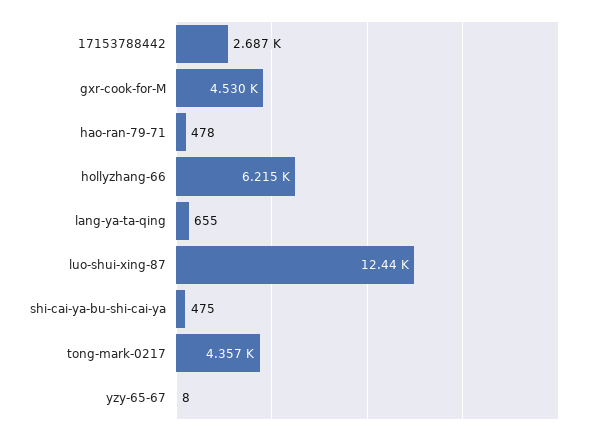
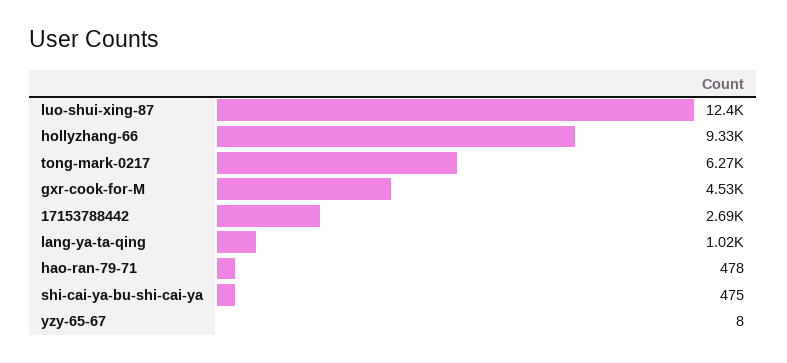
hollyzhang-66: 6215 -> 9330
lang-ya-ta-qing: 655 -> 1020
tong-mark-0217: 4357 -> 6270

